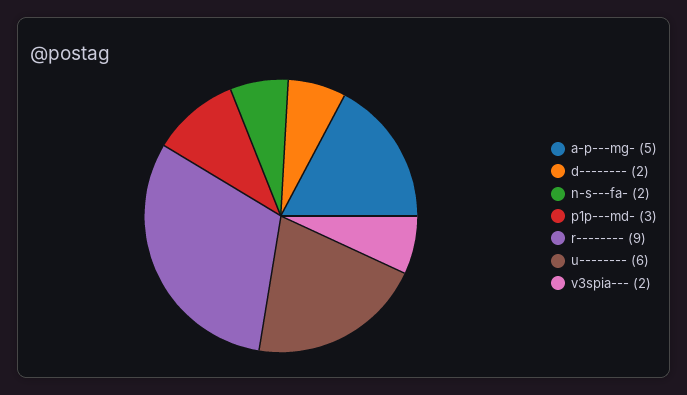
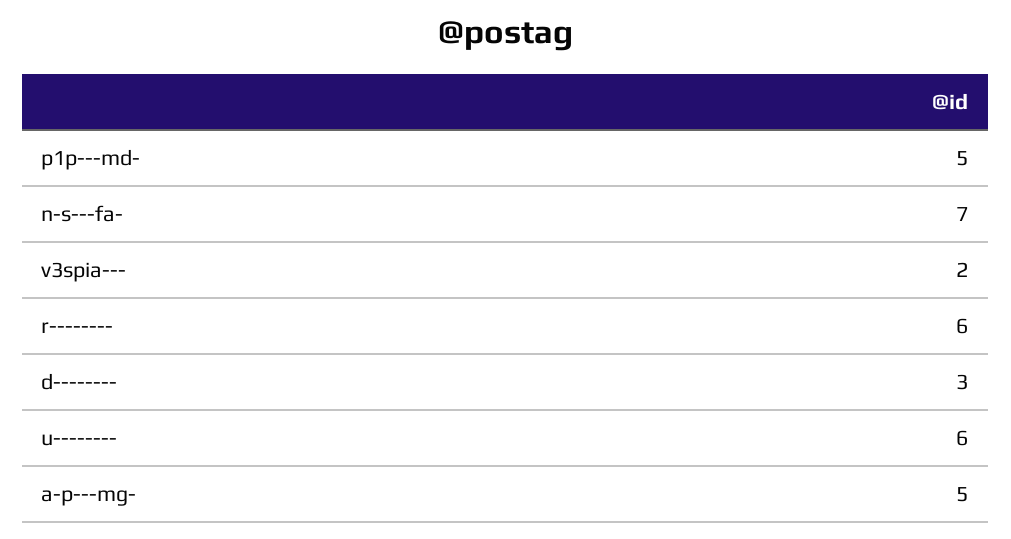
d--------: 2 -> 3
n-s---fa-: 2 -> 7
p1p---md-: 3 -> 5
r--------: 9 -> 6

